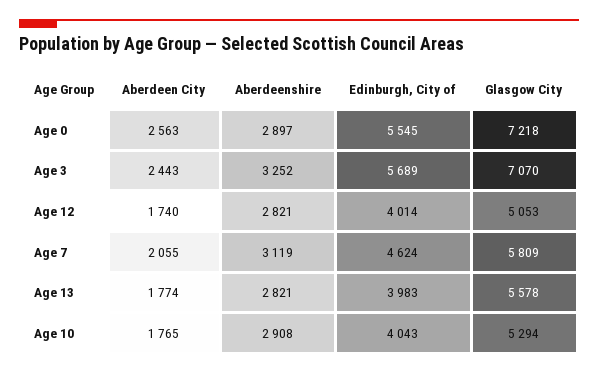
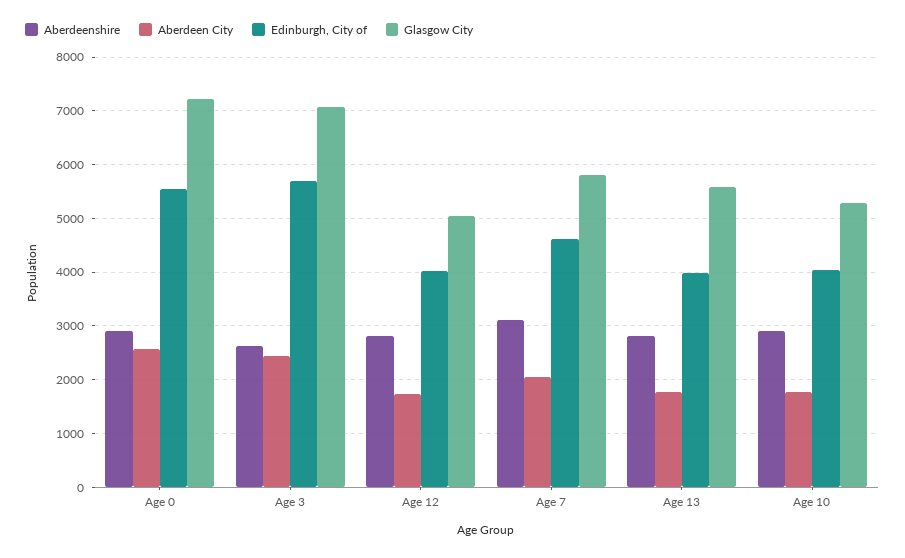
Aberdeenshire, Age 3: 3252 -> 2600

